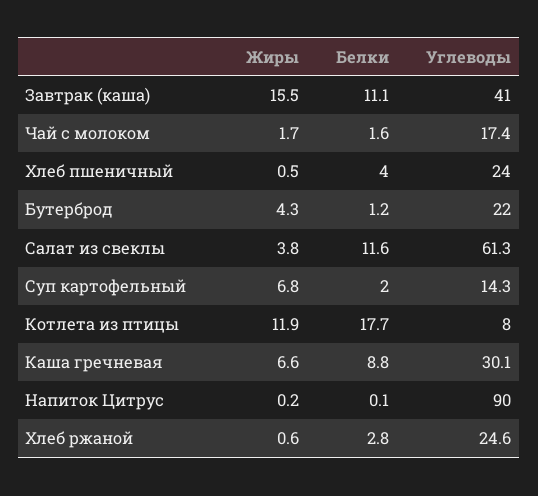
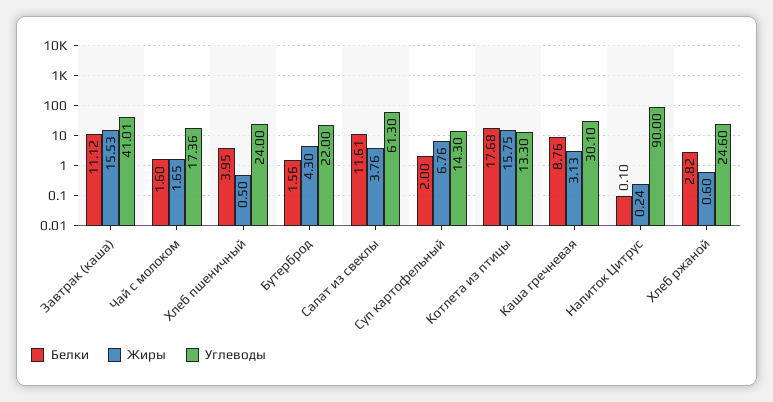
Белки, Бутерброд: 1.2 -> 1.56
Жиры, Котлета из птицы: 11.9 -> 15.75
Углеводы, Котлета из птицы: 8 -> 13.3
Жиры, Каша гречневая: 6.6 -> 3.13

